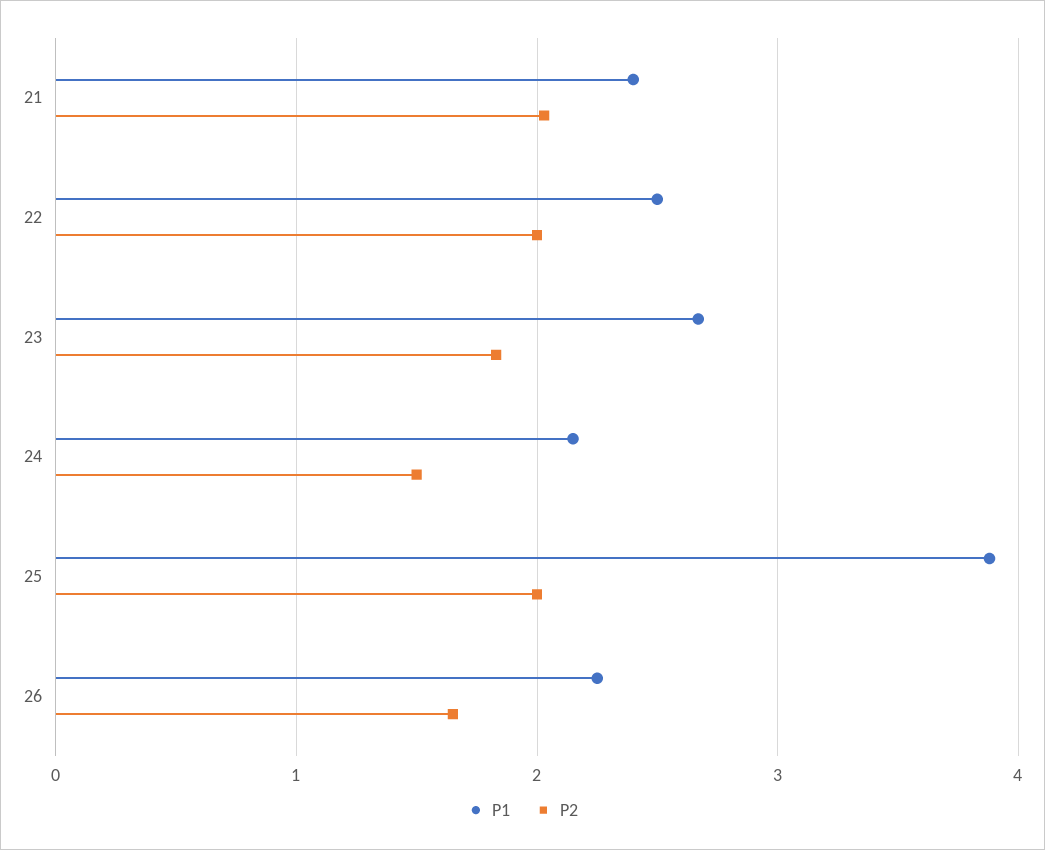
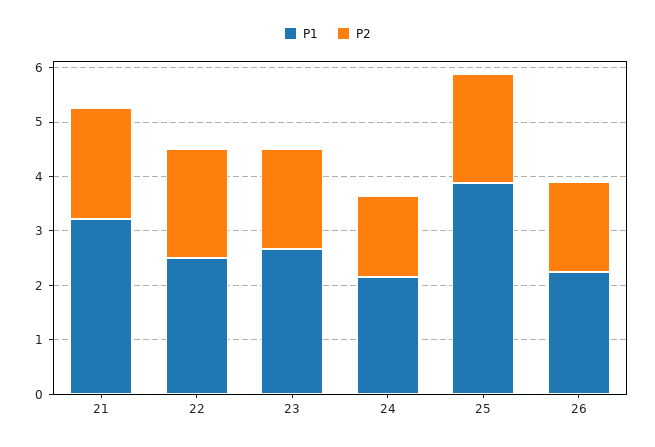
P1, 21: 2.4 -> 3.2

